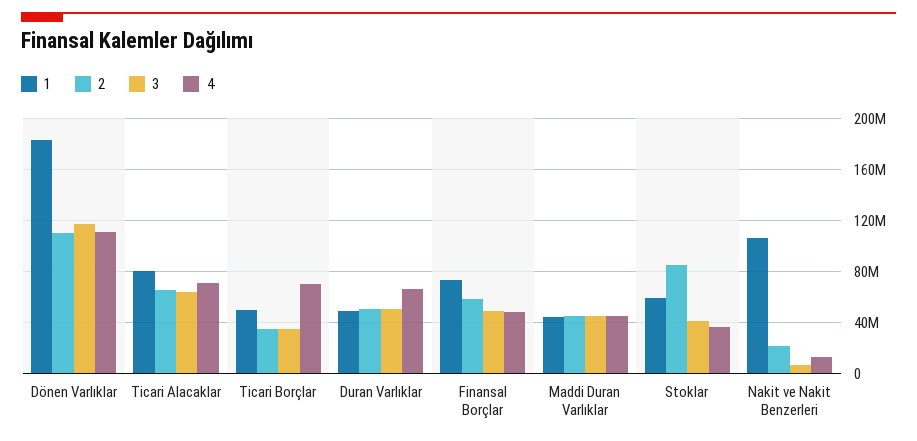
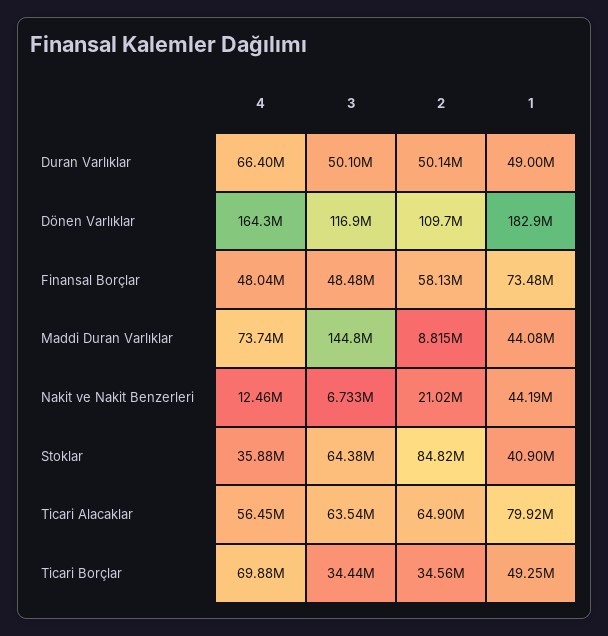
4, Dönen Varlıklar: 110000000 -> 164300000
4, Ticari Alacaklar: 70000000 -> 56450000
2, Maddi Duran Varlıklar: 45000000 -> 8815000
3, Maddi Duran Varlıklar: 45000000 -> 144800000
4, Maddi Duran Varlıklar: 45000000 -> 73740000
1, Stoklar: 60000000 -> 40900000
3, Stoklar: 40000000 -> 64380000
1, Nakit ve Nakit Benzerleri: 105000000 -> 44190000

